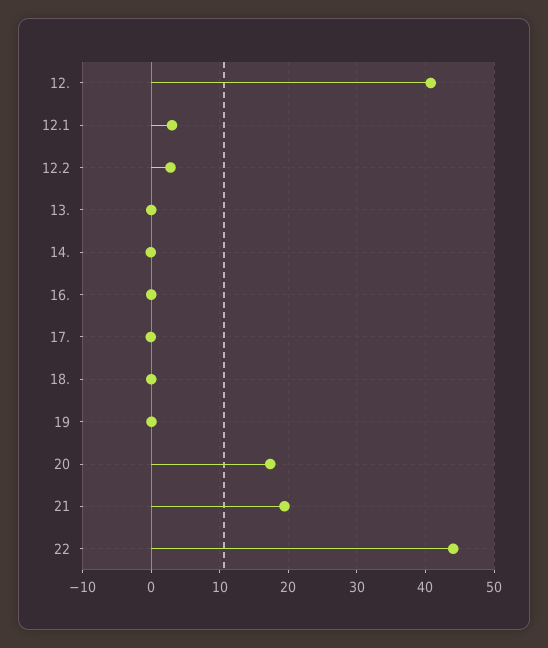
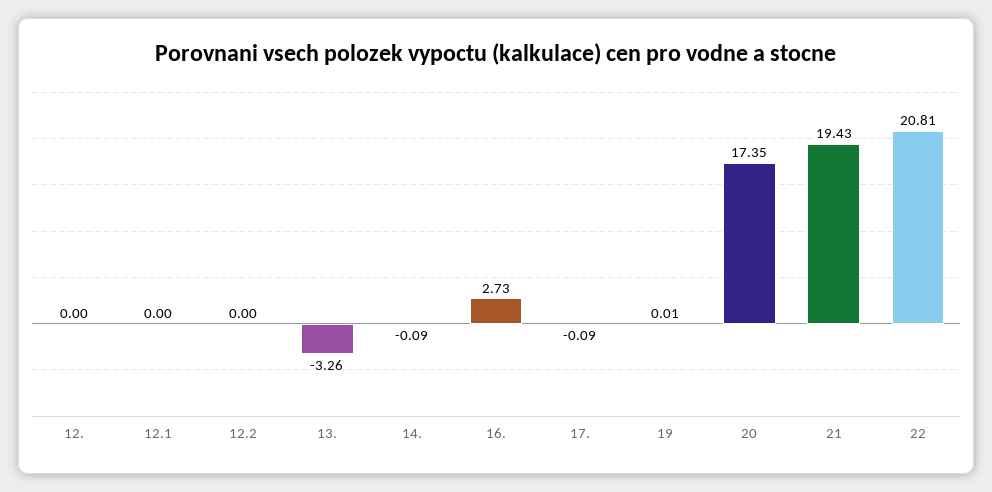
12.: 41 -> 0
12.1: 3 -> 0
12.2: 3 -> 0
13.: 0 -> -3.26
16.: 0 -> 2.73
18.: 0 -> none
22: 44 -> 20.81

